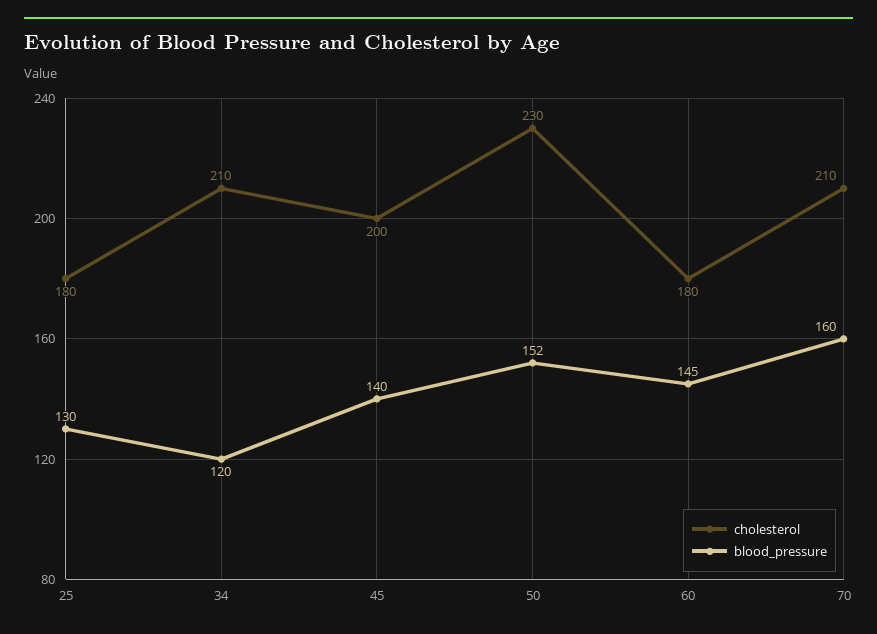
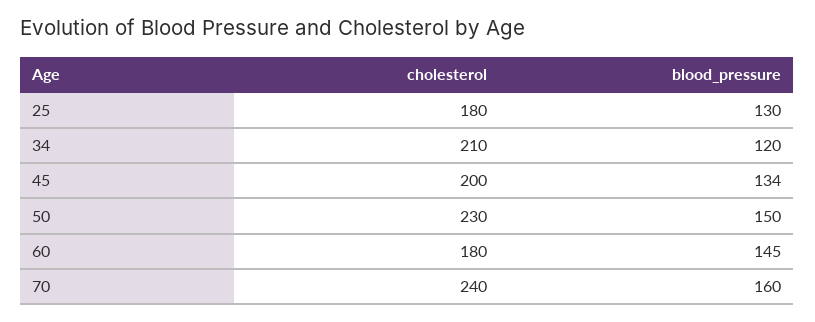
blood_pressure, 45: 140 -> 134
blood_pressure, 50: 152 -> 150
cholesterol, 70: 210 -> 240

